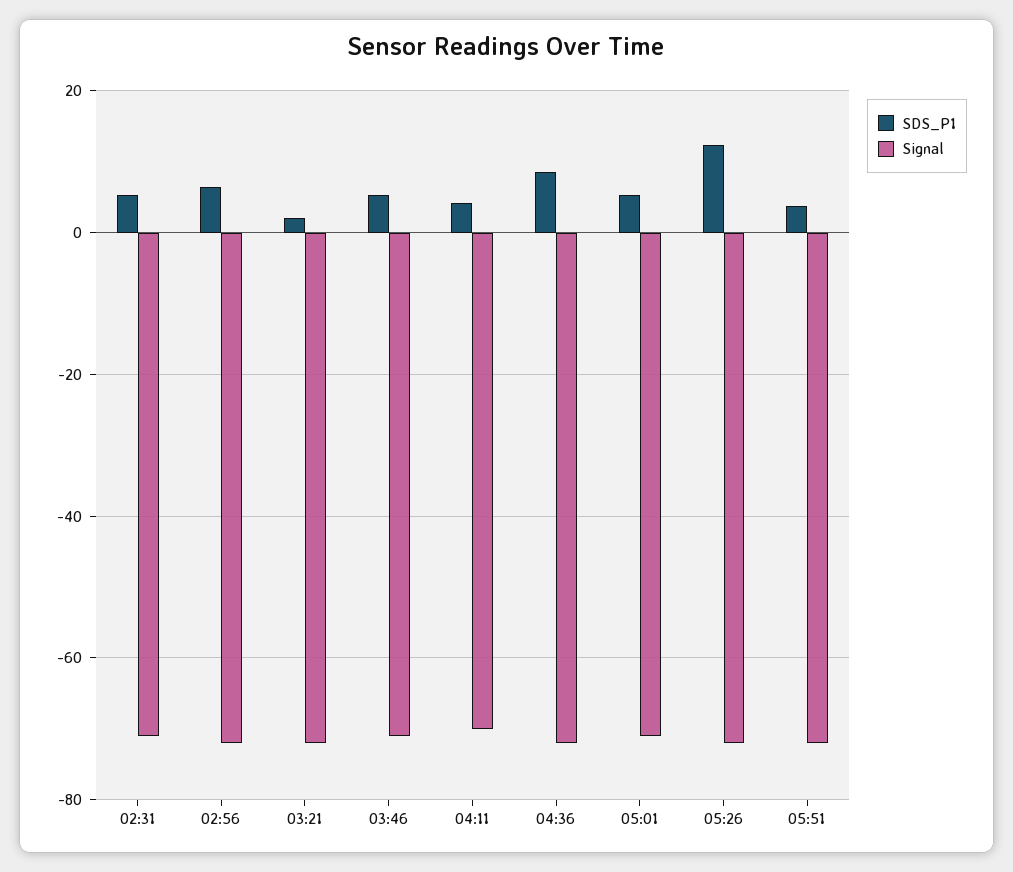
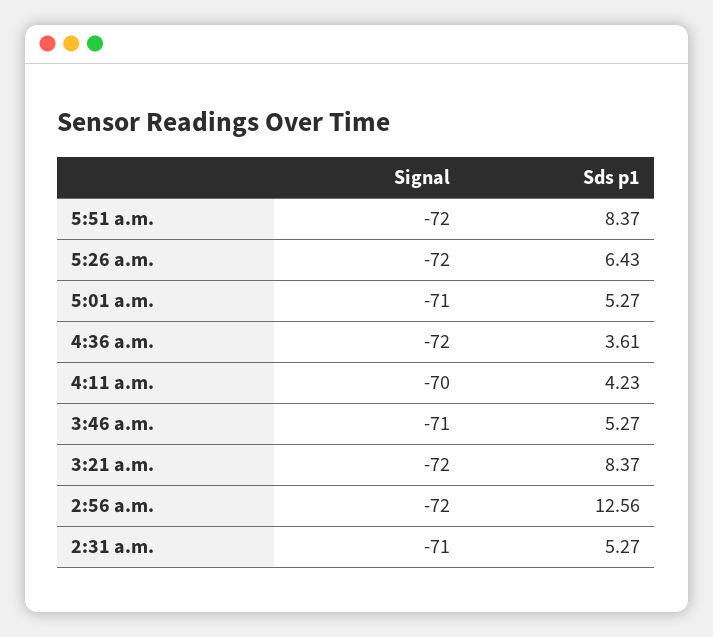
SDS_P1, 02:56: 6 -> 12.56
SDS_P1, 03:21: 2 -> 8.37
SDS_P1, 04:36: 8 -> 3.61
SDS_P1, 05:26: 12 -> 6.43
SDS_P1, 05:51: 4 -> 8.37

